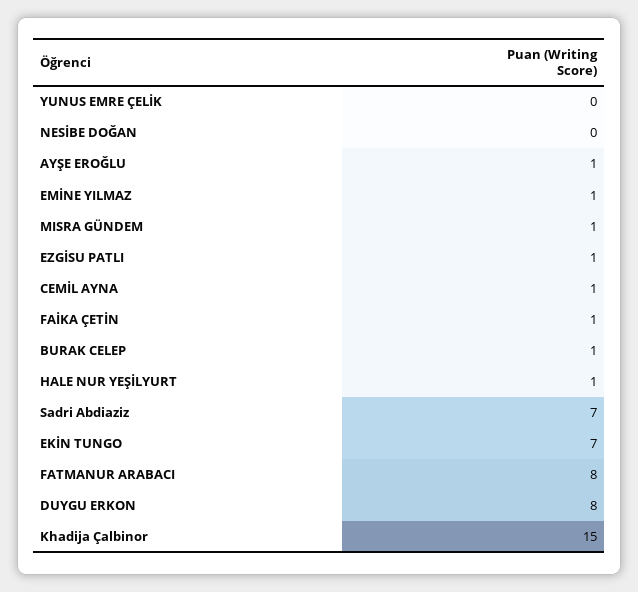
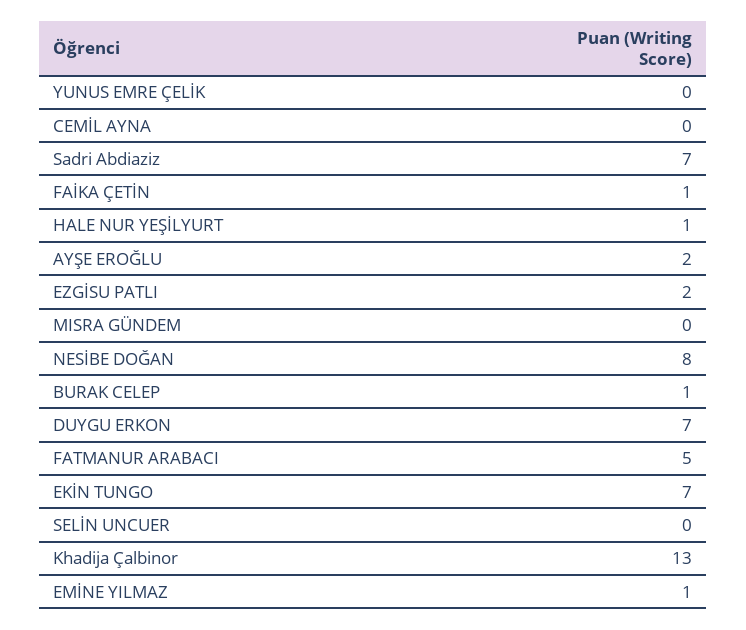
NESİBE DOĞAN: 0 -> 8
AYŞE EROĞLU: 1 -> 2
MISRA GÜNDEM: 1 -> 0
EZGİSU PATLI: 1 -> 2
CEMİL AYNA: 1 -> 0
FATMANUR ARABACI: 8 -> 5
DUYGU ERKON: 8 -> 7
Khadija Çalbinor: 15 -> 13
SELİN UNCUER: none -> 0

